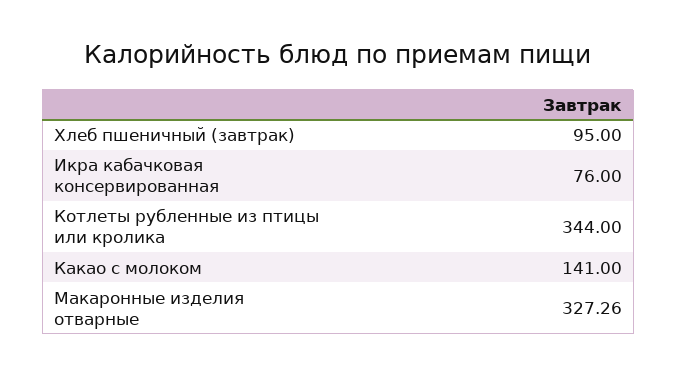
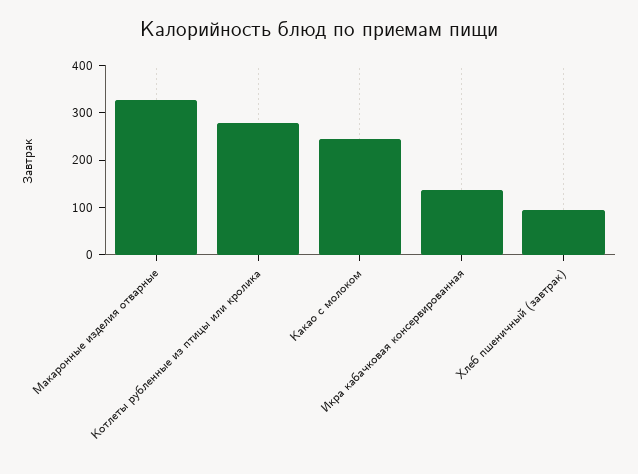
Икра кабачковая консервированная: 76 -> 140
Котлеты рубленные из птицы или кролика: 344 -> 280
Какао с молоком: 141 -> 240

